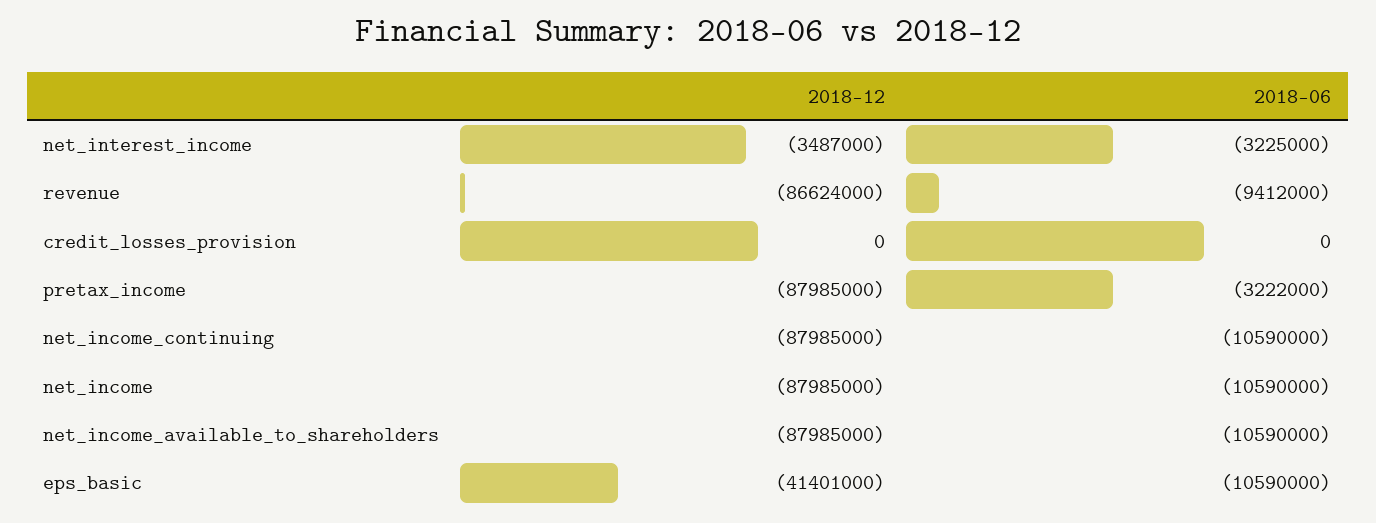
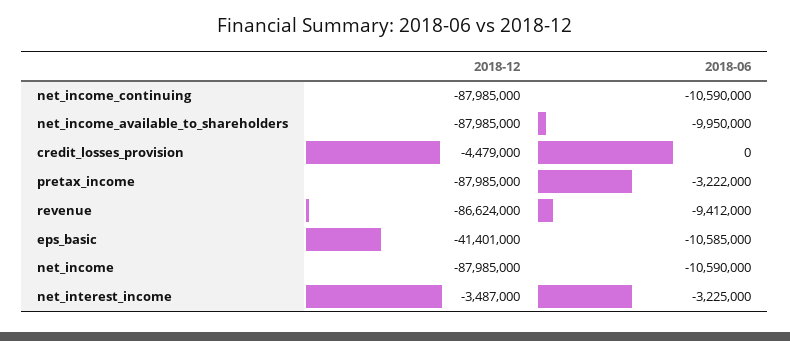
2018-12, credit_losses_provision: 0 -> -4479000
2018-06, net_income_available_to_shareholders: -10590000 -> -9950000
2018-06, eps_basic: -10590000 -> -10585000

